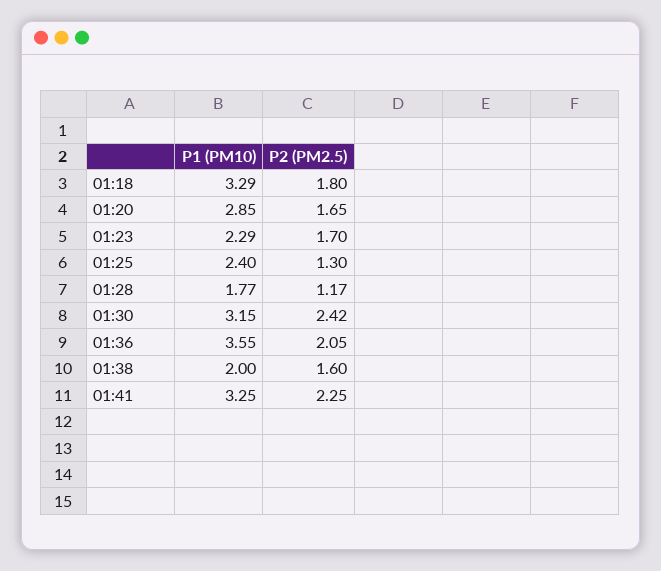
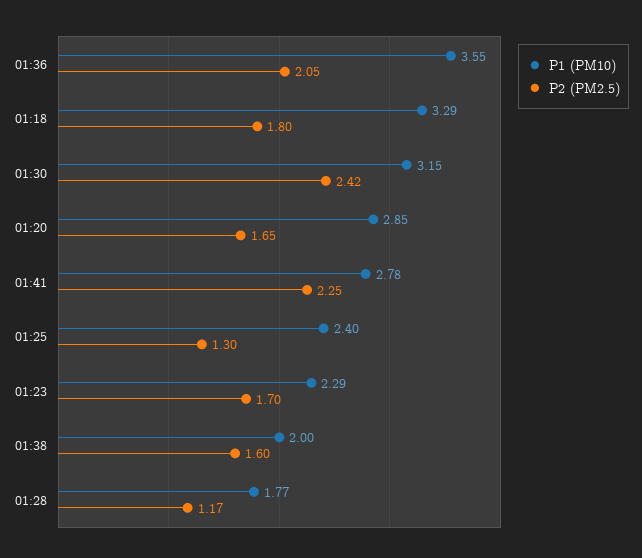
P1 (PM10), 01:41: 3.25 -> 2.78

